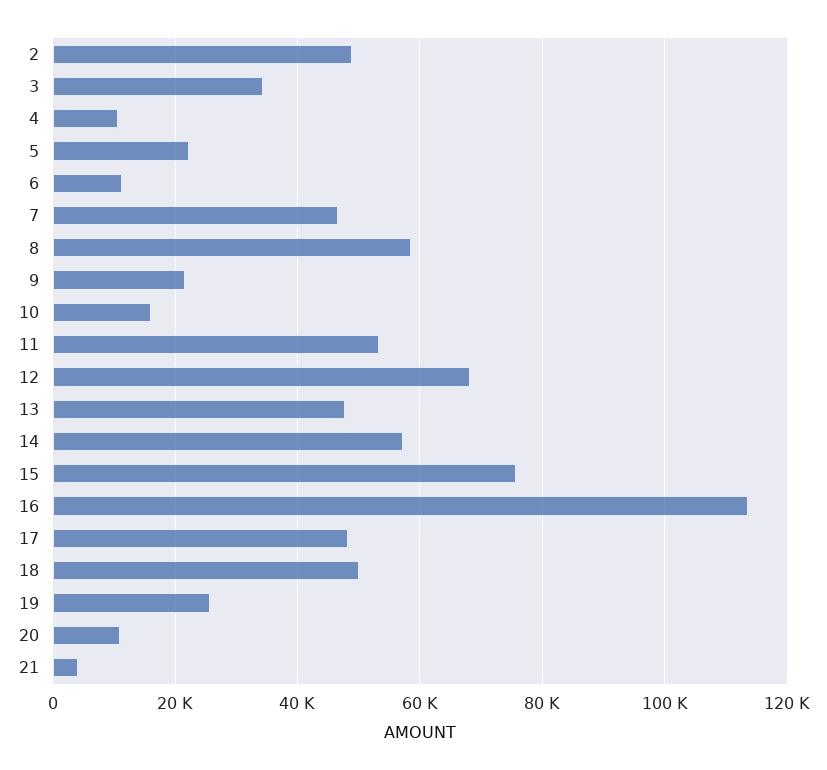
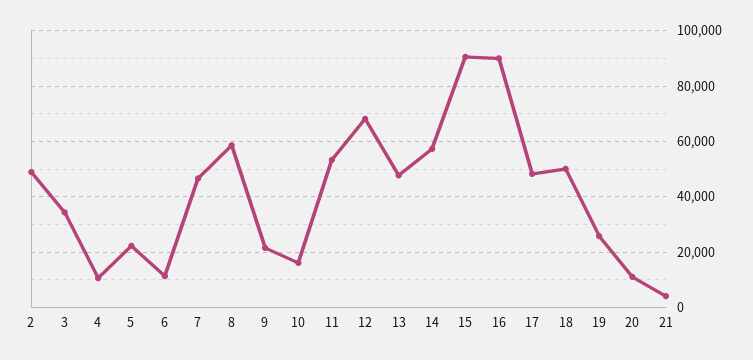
15: 76000 -> 90000
16: 114000 -> 90000

